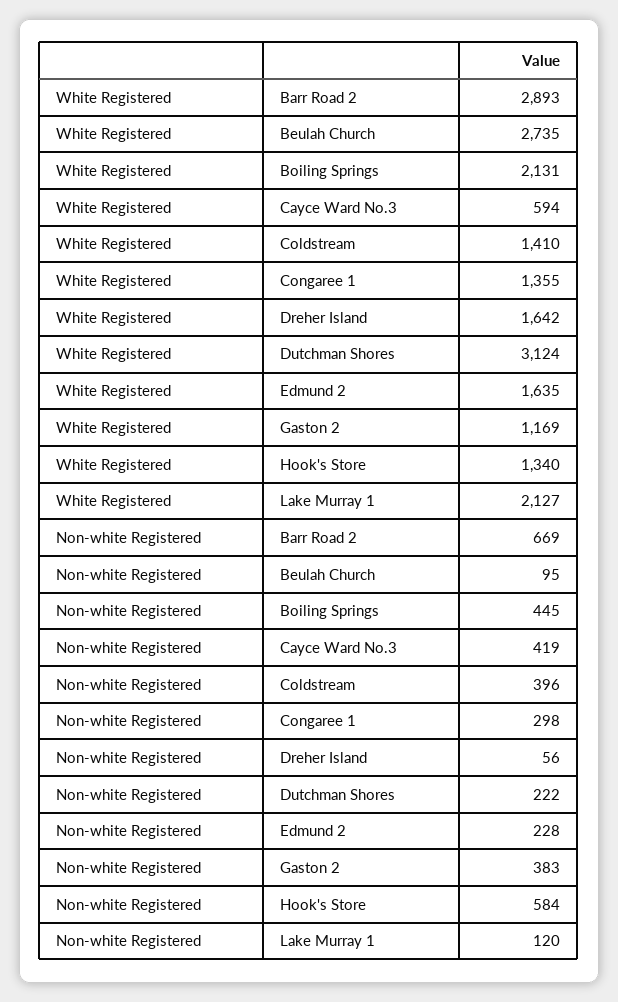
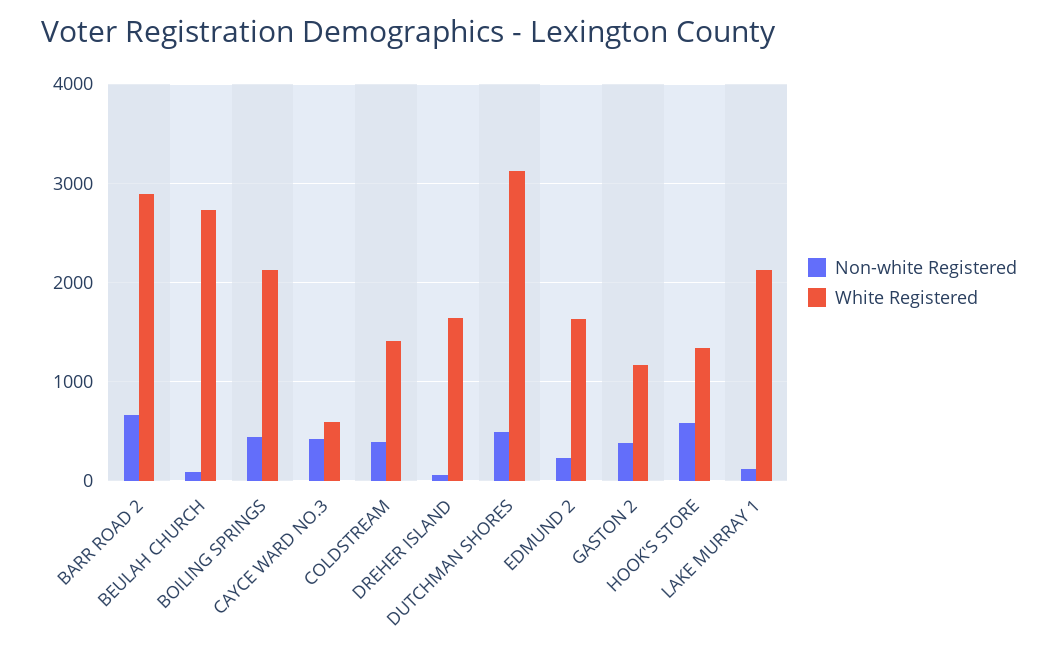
White Registered, Congaree 1: 1355 -> none
Non-white Registered, Congaree 1: 298 -> none
Non-white Registered, Dutchman Shores: 222 -> 500

